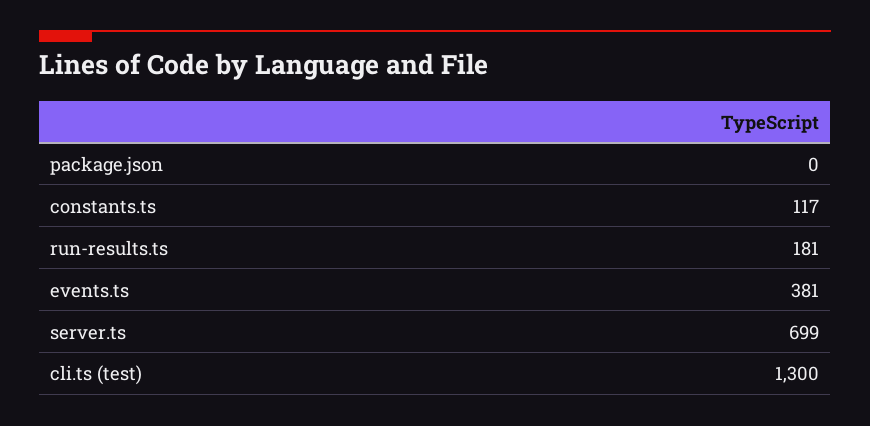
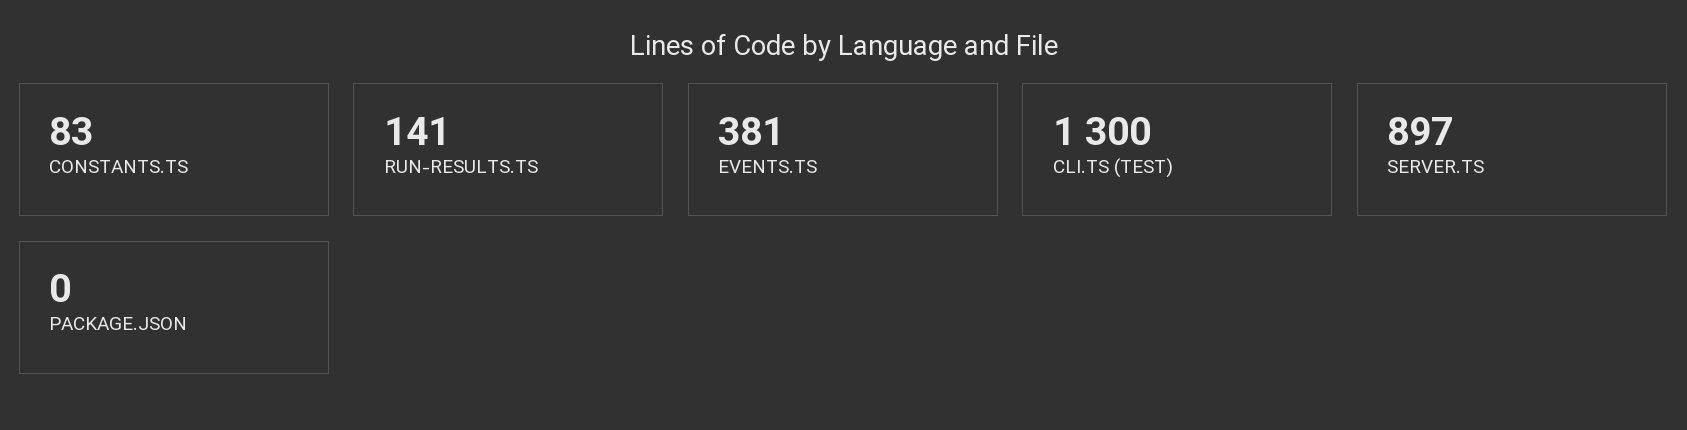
constants.ts: 117 -> 83
run-results.ts: 181 -> 141
server.ts: 699 -> 897

